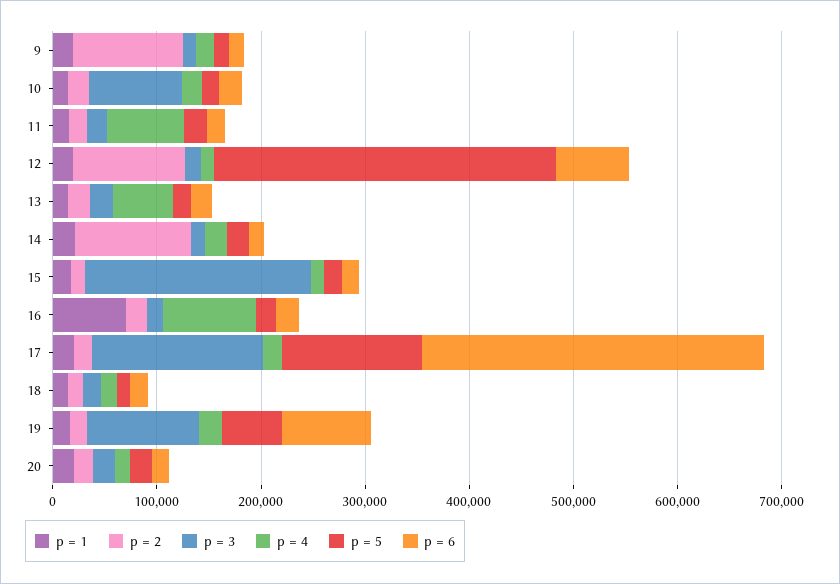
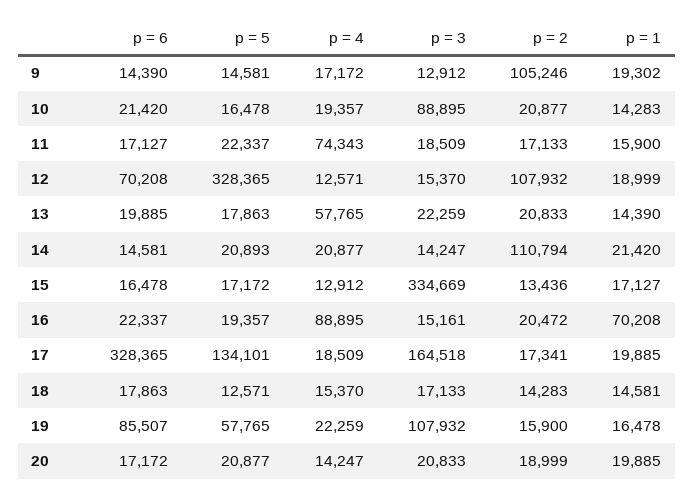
p = 3, 15: 220000 -> 334669

